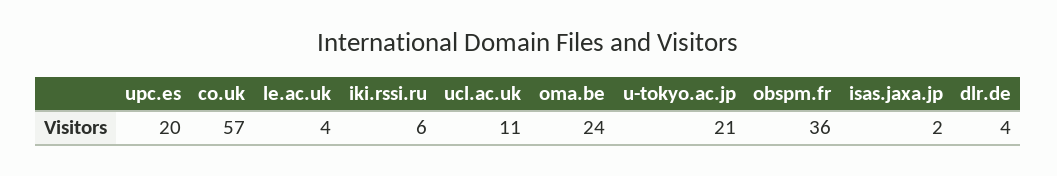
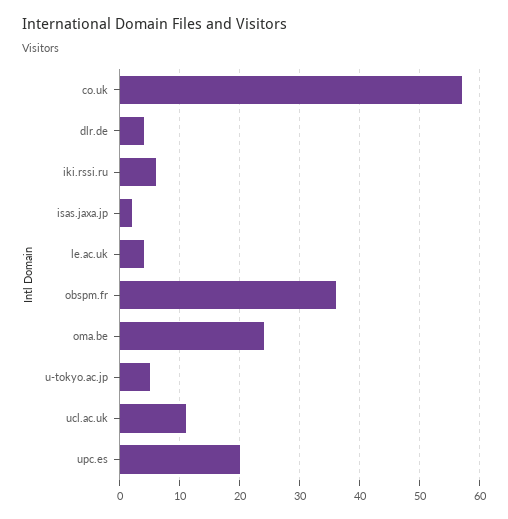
u-tokyo.ac.jp: 21 -> 5

